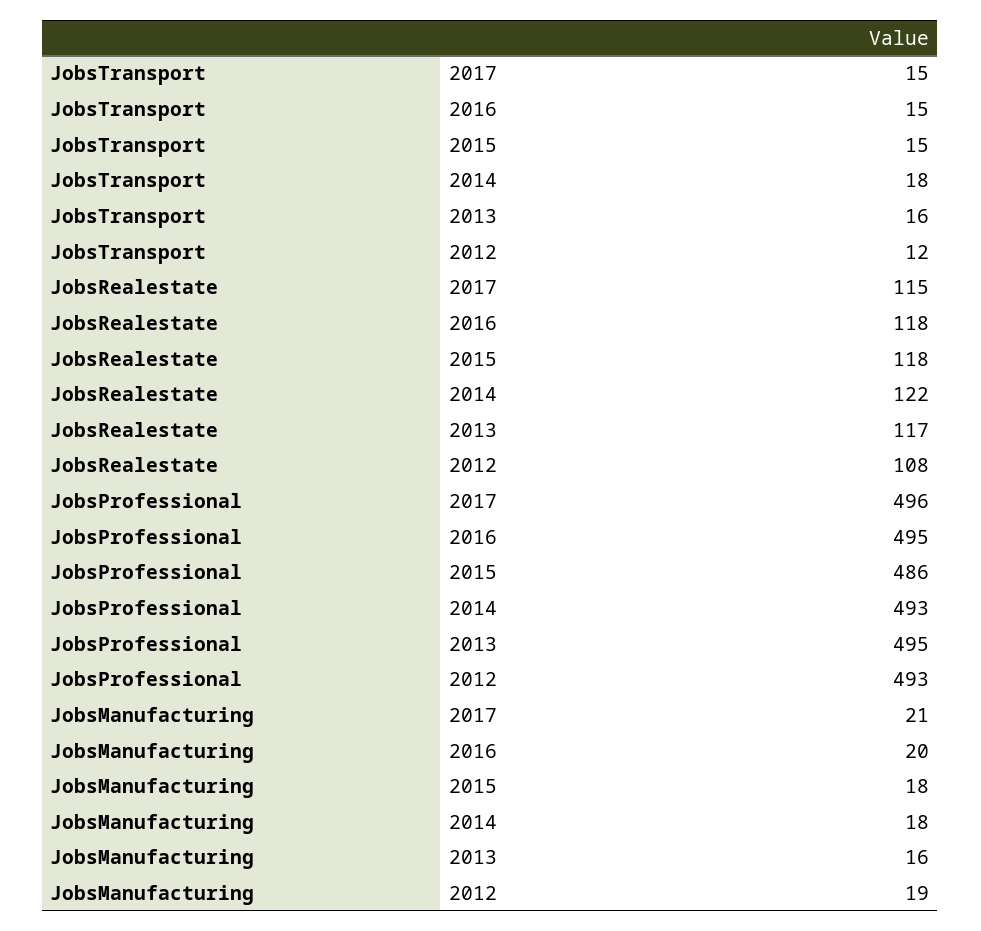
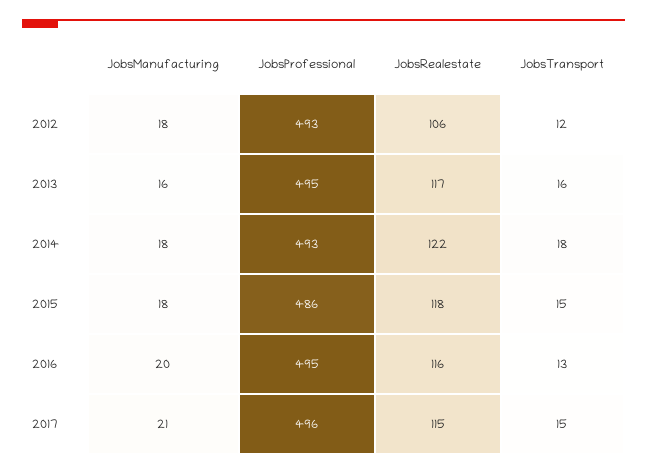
JobsTransport, 2016: 15 -> 13
JobsRealestate, 2016: 118 -> 116
JobsRealestate, 2012: 108 -> 106
JobsManufacturing, 2012: 19 -> 18

